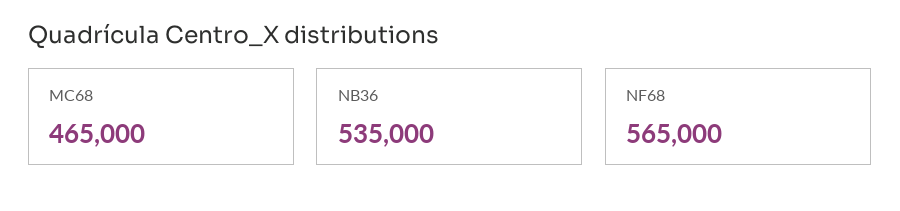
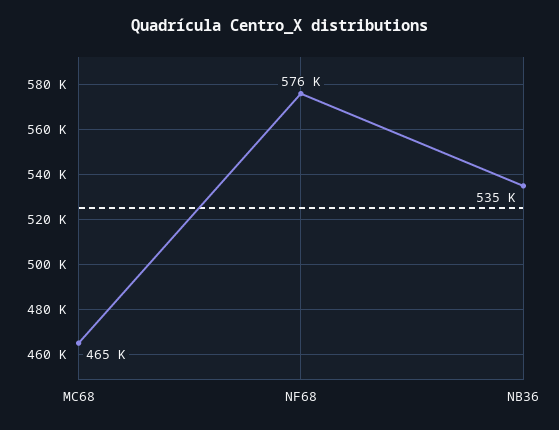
NF68: 565000 -> 576000

